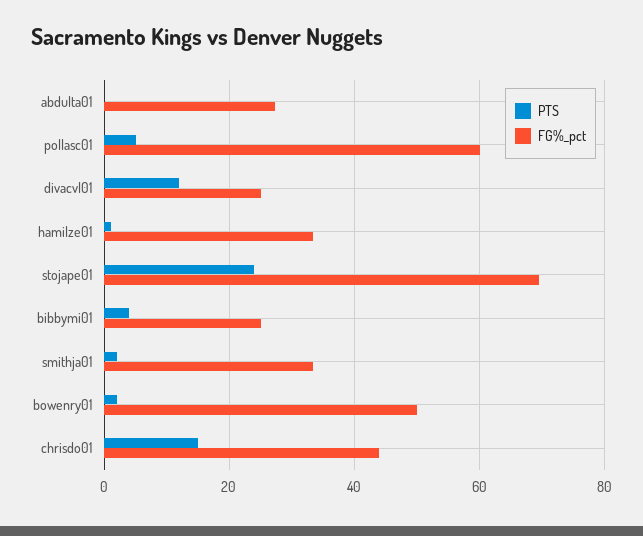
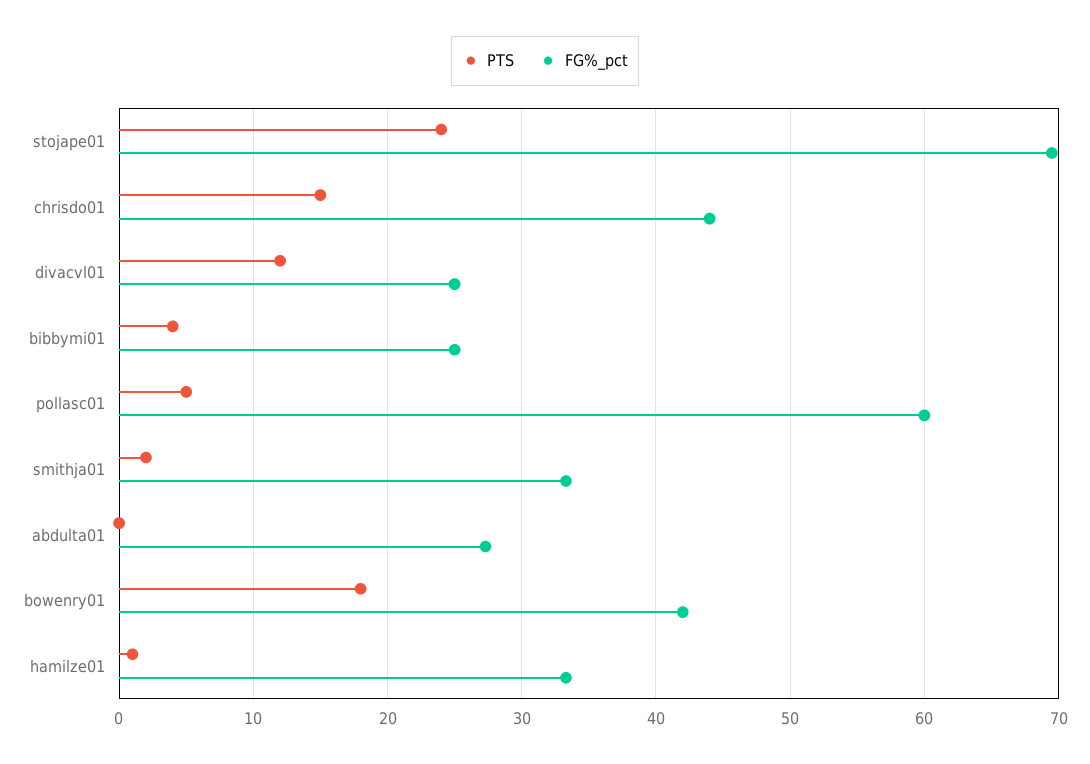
PTS, bowenry01: 2 -> 18
FG%_pct, bowenry01: 50 -> 42

